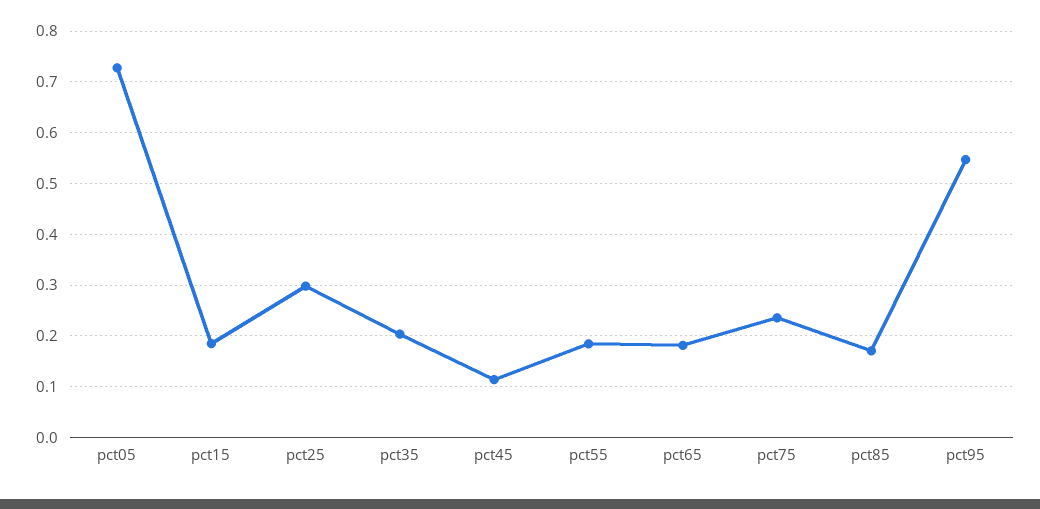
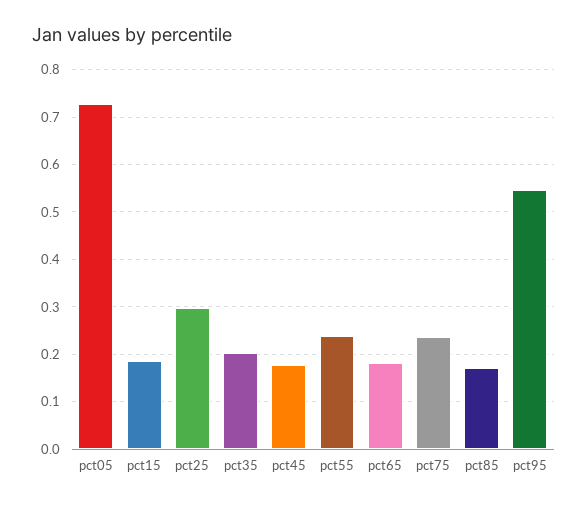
pct45: 0.12 -> 0.18
pct55: 0.18 -> 0.24

